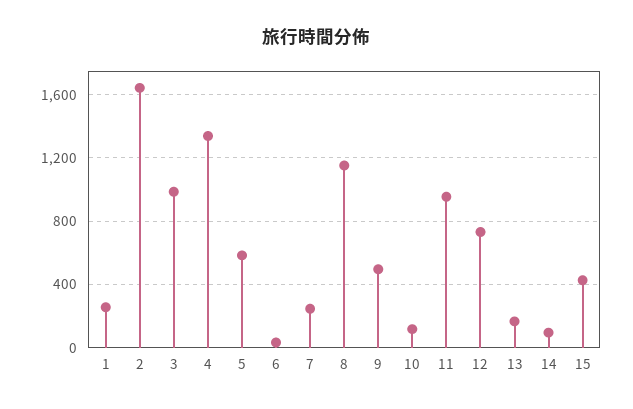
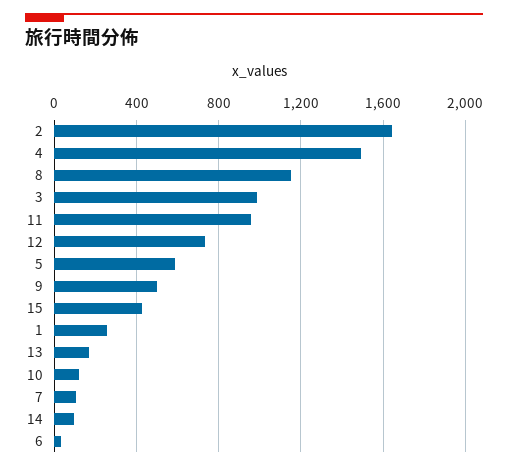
4: 1350 -> 1500
7: 250 -> 100

